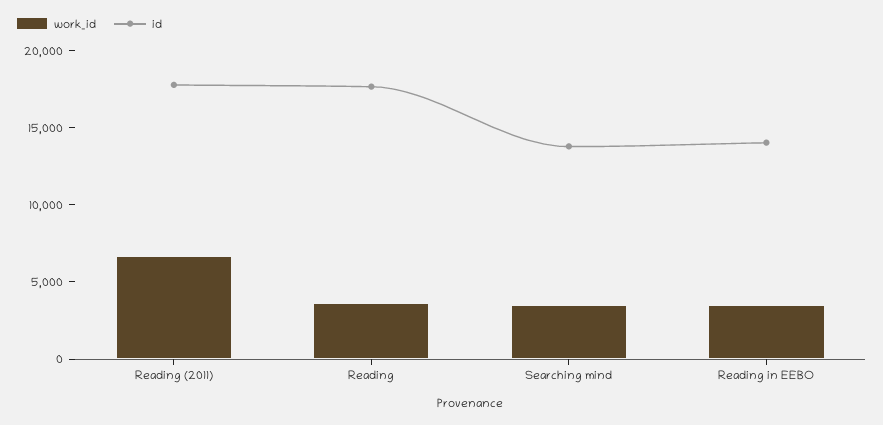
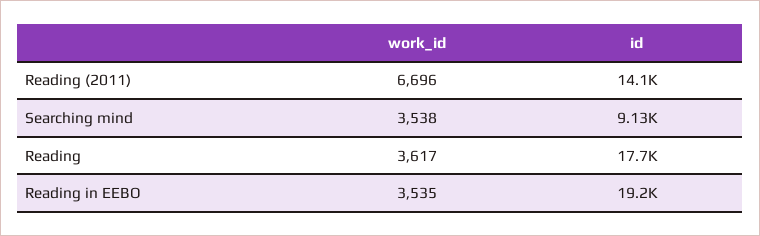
id, Reading (2011): 18000 -> 14100
id, Searching mind: 14000 -> 9130
id, Reading in EEBO: 14000 -> 19200

